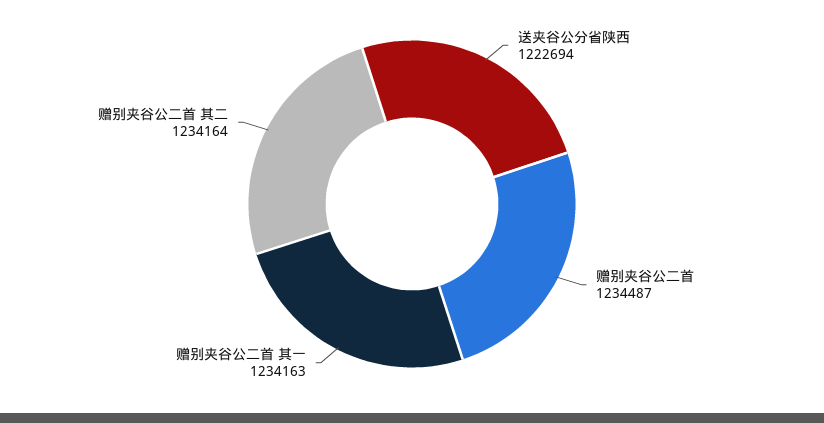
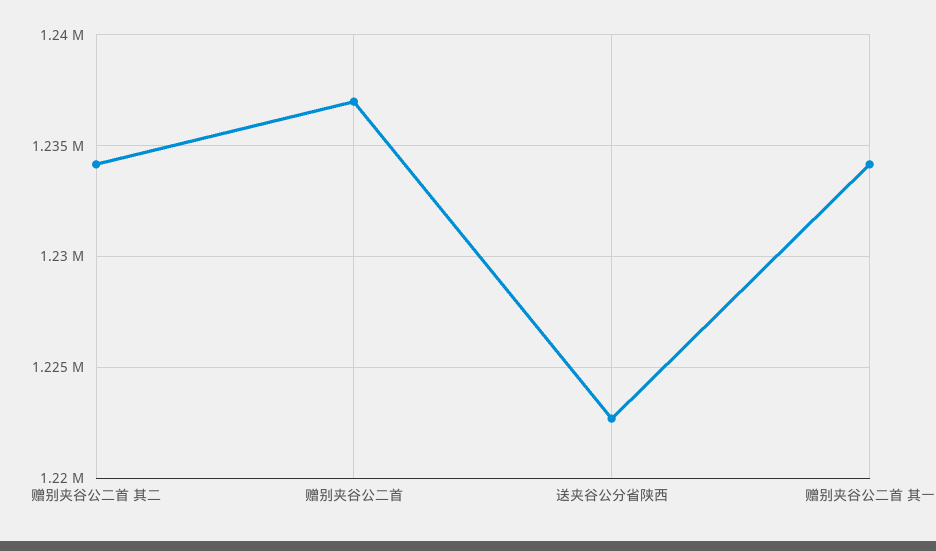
赠别夹谷公二首: 1234487 -> 1237000

